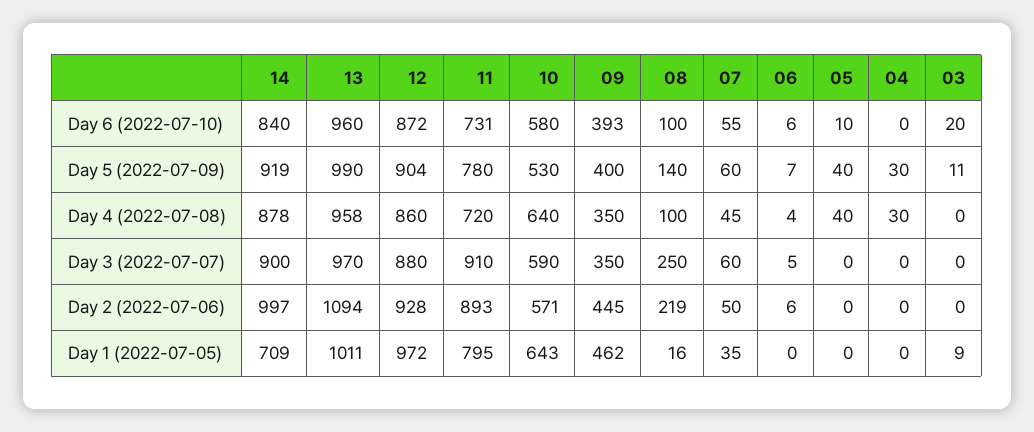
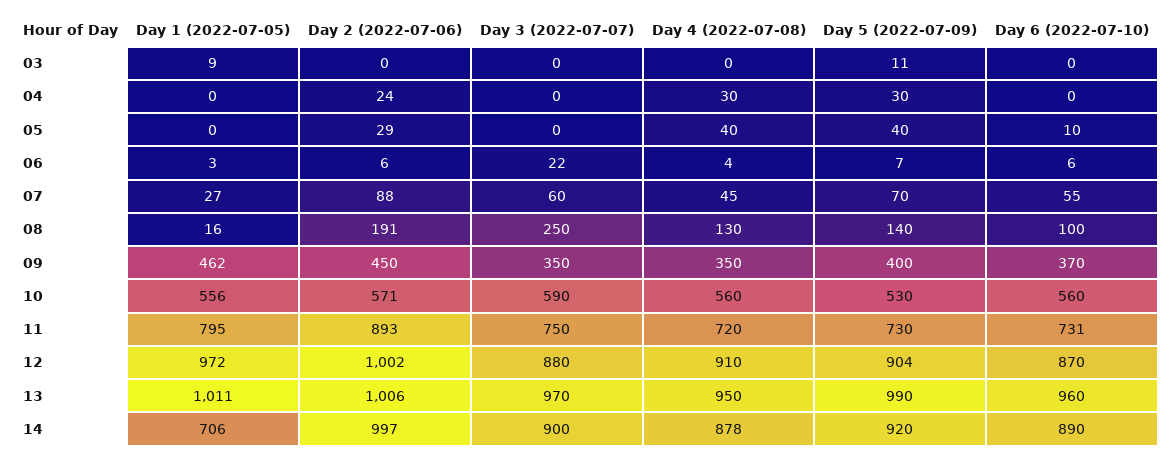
14, Day 6 (2022-07-10): 840 -> 890
12, Day 6 (2022-07-10): 872 -> 870
10, Day 6 (2022-07-10): 580 -> 560
09, Day 6 (2022-07-10): 393 -> 370
03, Day 6 (2022-07-10): 20 -> 0
14, Day 5 (2022-07-09): 919 -> 920
11, Day 5 (2022-07-09): 780 -> 730
07, Day 5 (2022-07-09): 60 -> 70
13, Day 4 (2022-07-08): 958 -> 950
12, Day 4 (2022-07-08): 860 -> 910
10, Day 4 (2022-07-08): 640 -> 560
08, Day 4 (2022-07-08): 100 -> 130
11, Day 3 (2022-07-07): 910 -> 750
06, Day 3 (2022-07-07): 5 -> 22
13, Day 2 (2022-07-06): 1094 -> 1006
12, Day 2 (2022-07-06): 928 -> 1002
09, Day 2 (2022-07-06): 445 -> 450
08, Day 2 (2022-07-06): 219 -> 191
07, Day 2 (2022-07-06): 50 -> 88
05, Day 2 (2022-07-06): 0 -> 29
04, Day 2 (2022-07-06): 0 -> 24
14, Day 1 (2022-07-05): 709 -> 706
10, Day 1 (2022-07-05): 643 -> 556
07, Day 1 (2022-07-05): 35 -> 27
06, Day 1 (2022-07-05): 0 -> 3

